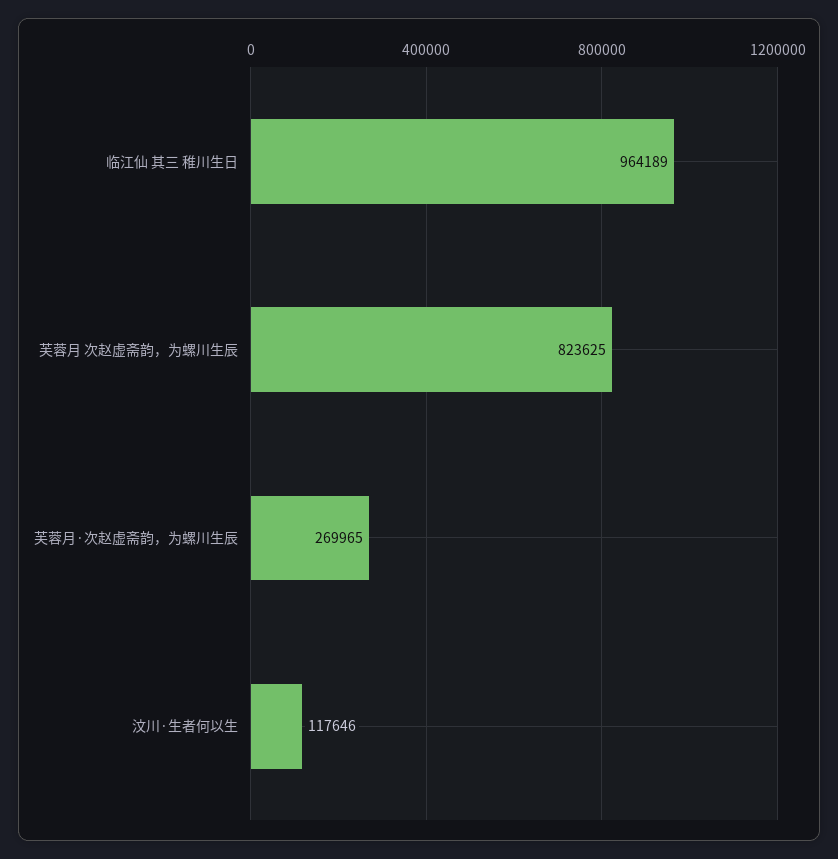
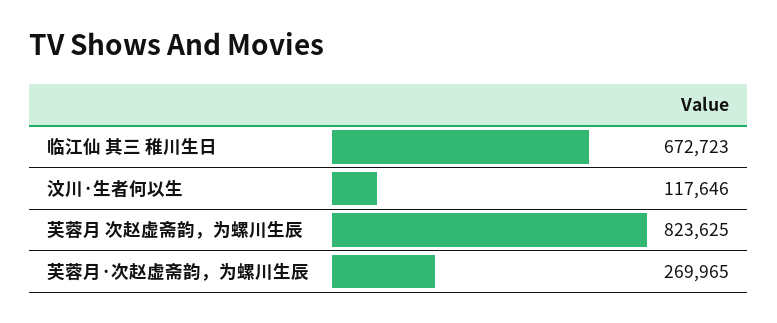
临江仙 其三 稚川生日: 964189 -> 672723

